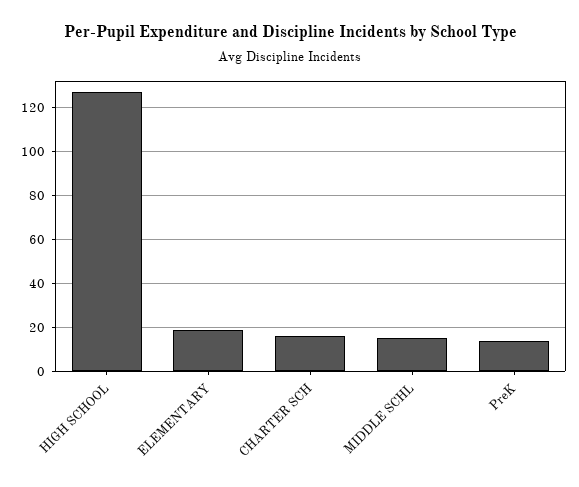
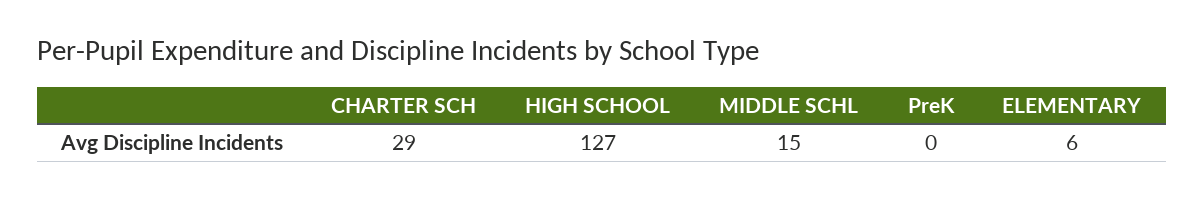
ELEMENTARY: 20 -> 6
CHARTER SCH: 15 -> 29
PreK: 15 -> 0

